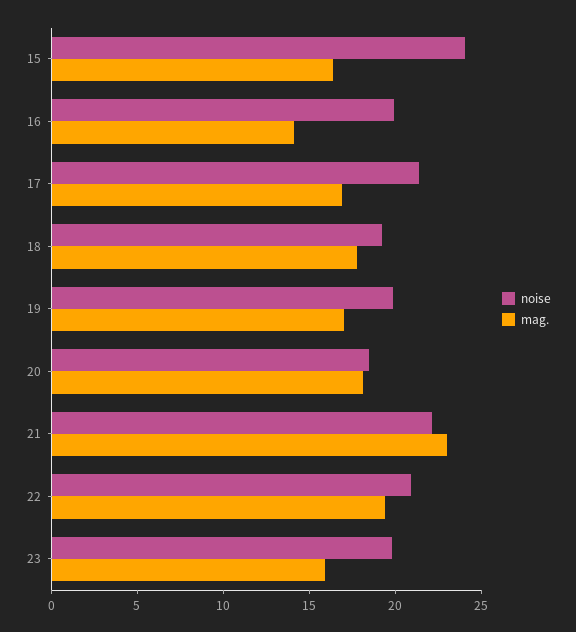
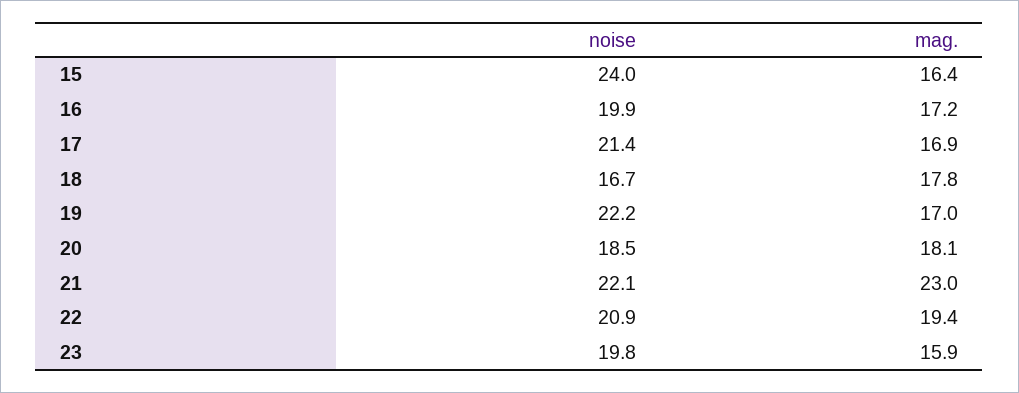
mag., 16: 14 -> 17.2
noise, 18: 19 -> 16.7
noise, 19: 20 -> 22.2

